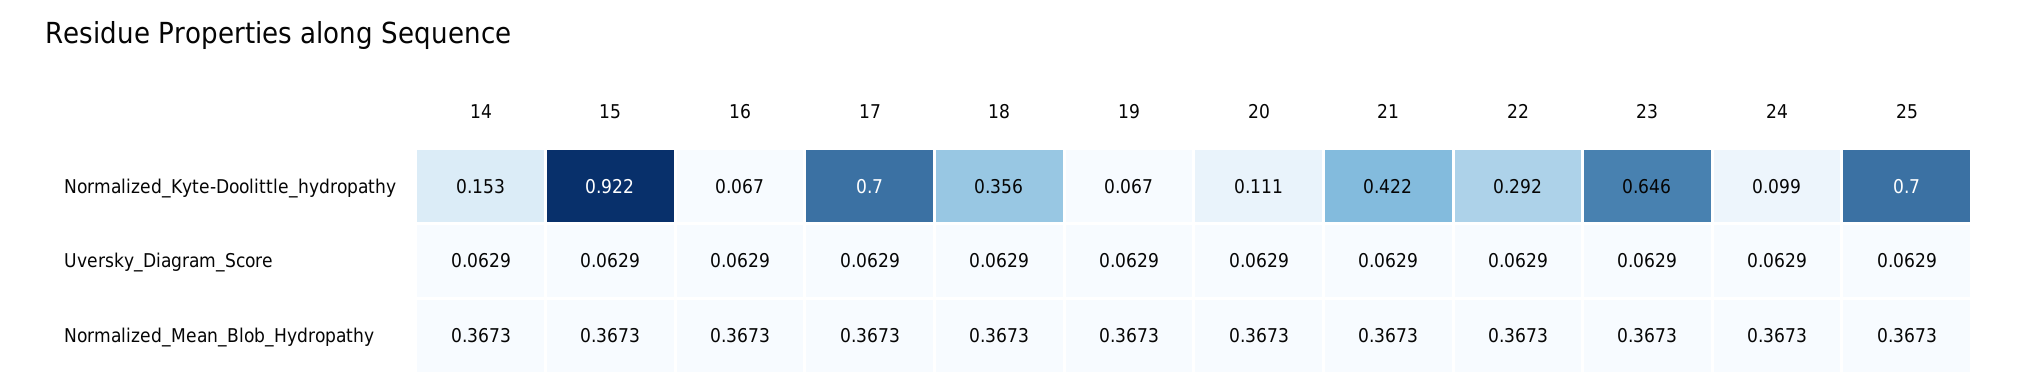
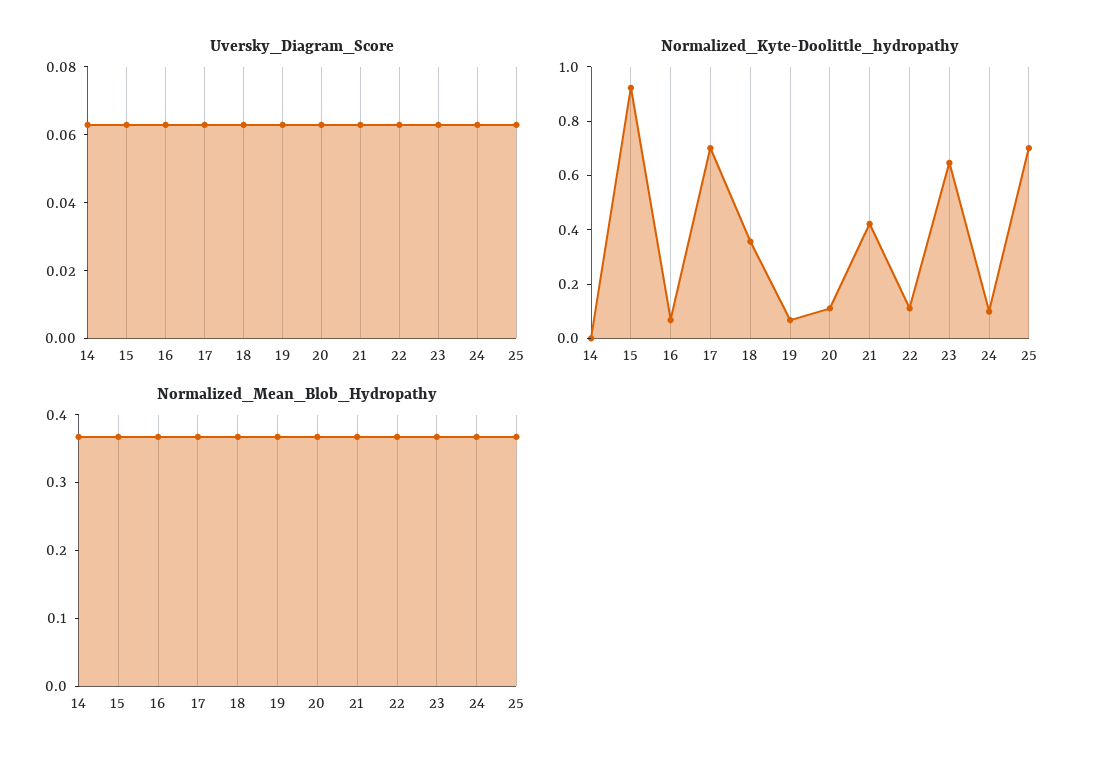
Normalized_Kyte-Doolittle_hydropathy, 14: 0.153 -> 0
Normalized_Kyte-Doolittle_hydropathy, 22: 0.292 -> 0.1

